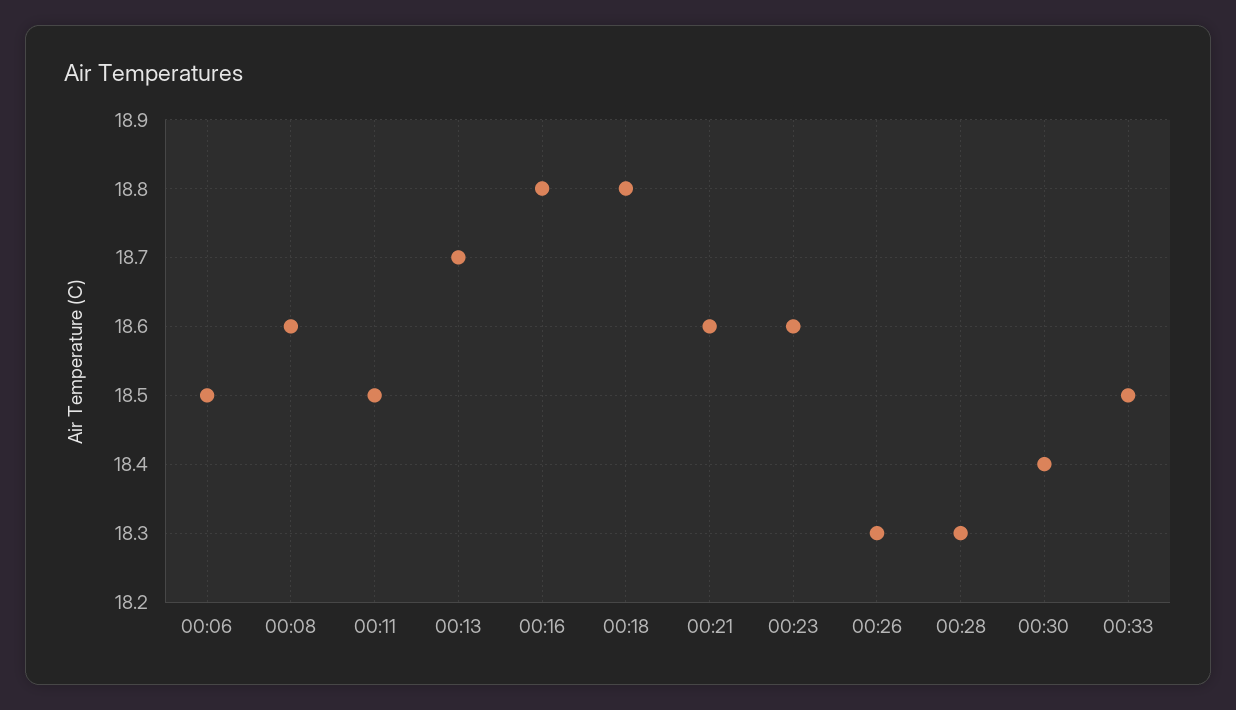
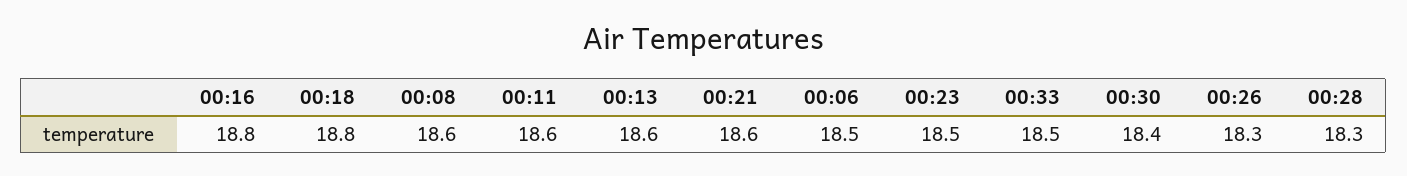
00:11: 18.5 -> 18.6
00:13: 18.7 -> 18.6
00:23: 18.6 -> 18.5

